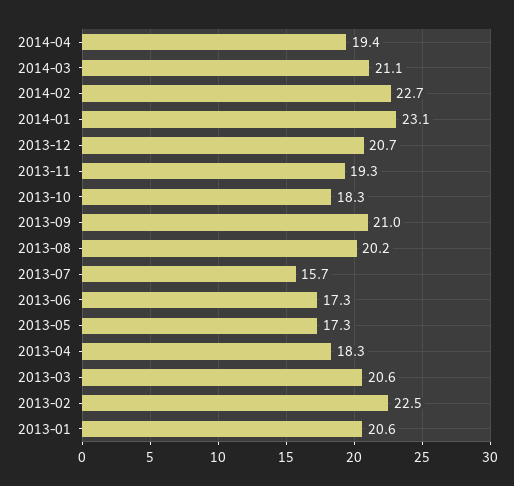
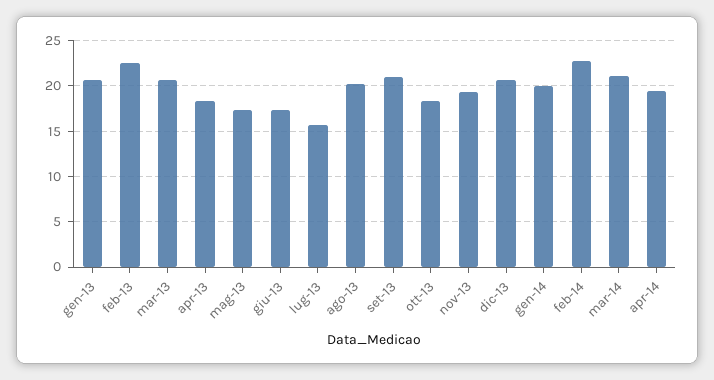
2014-01: 23.1 -> 20

